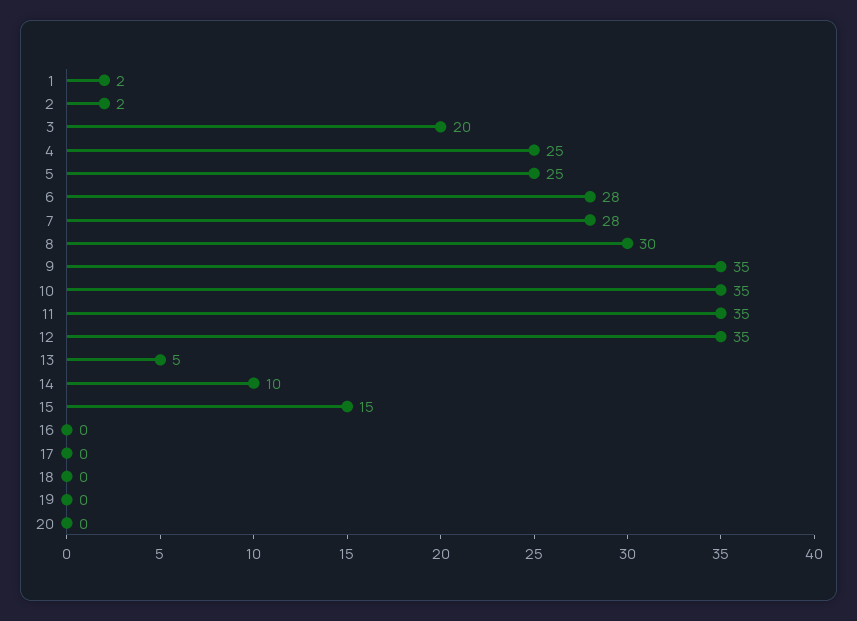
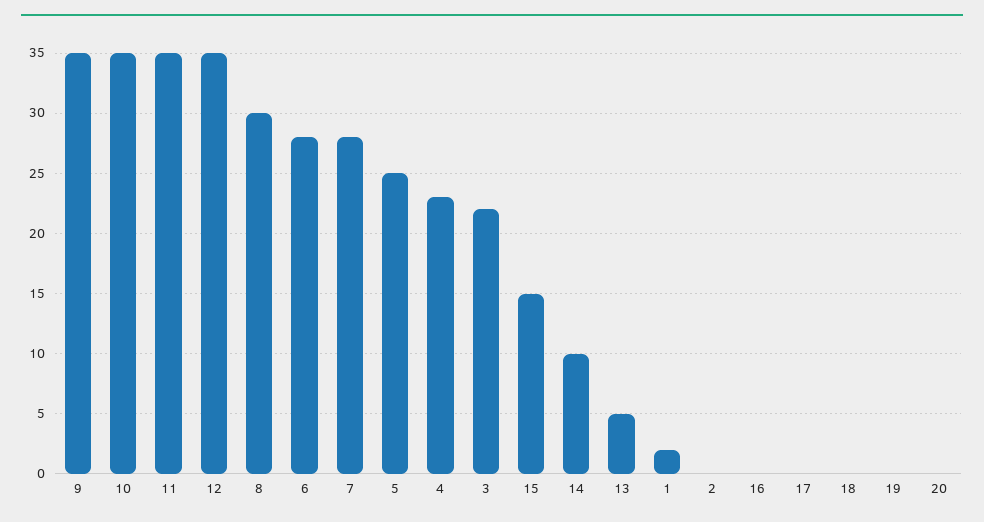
2: 2 -> 0
3: 20 -> 22
4: 25 -> 23

